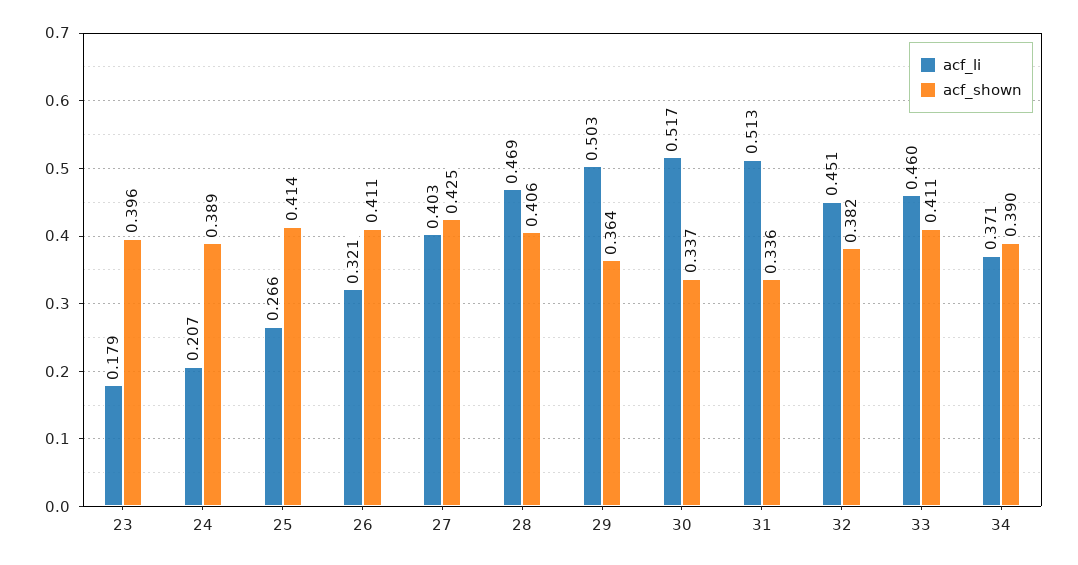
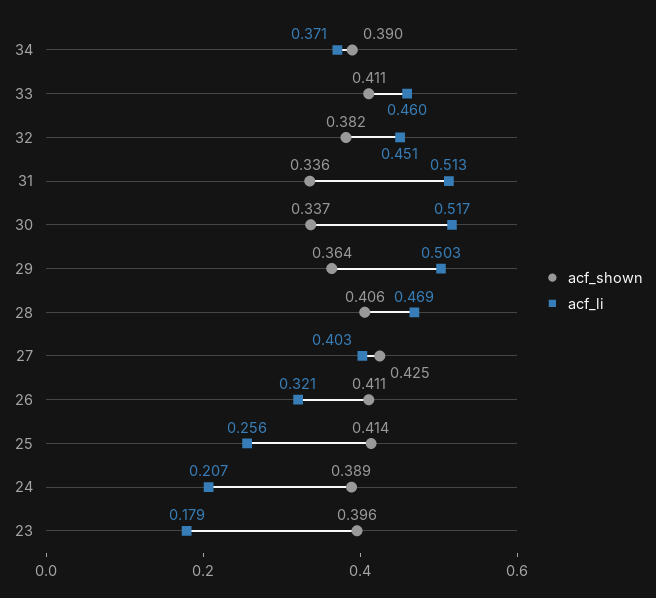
acf_li, 25: 0.266 -> 0.256

